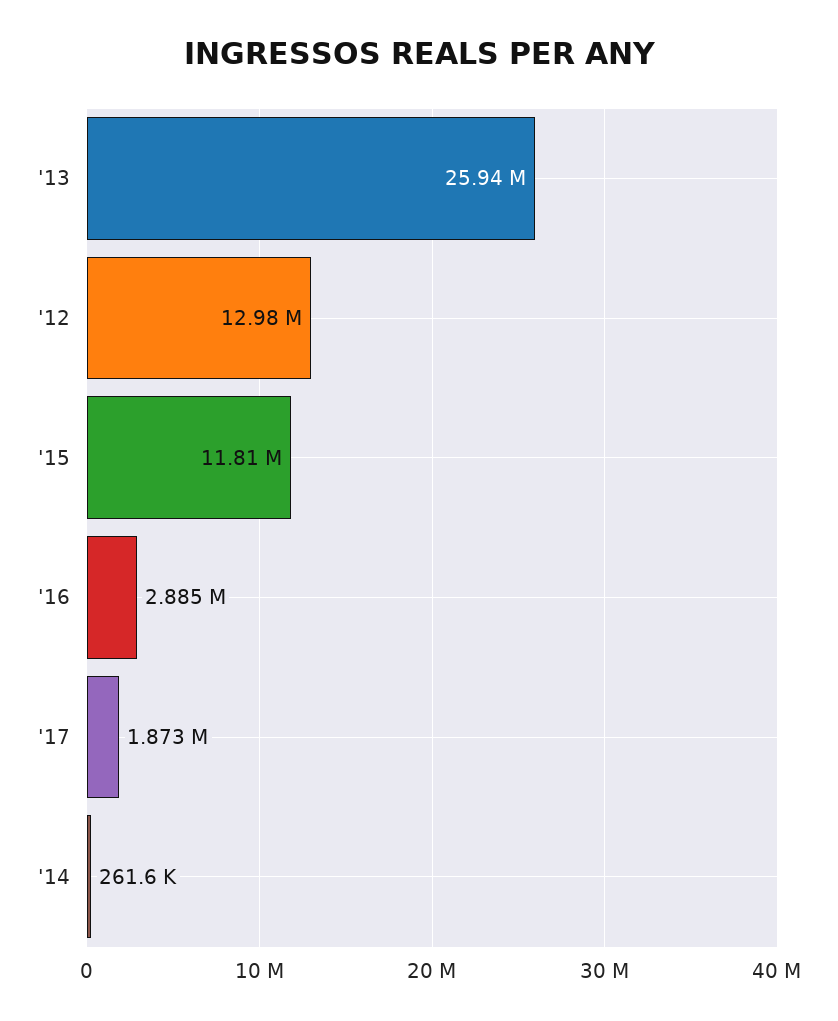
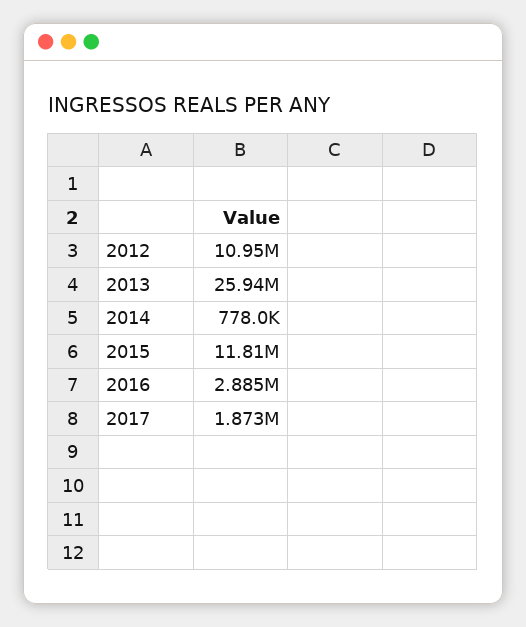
'12: 12980000 -> 10950000
'14: 261600 -> 778000

